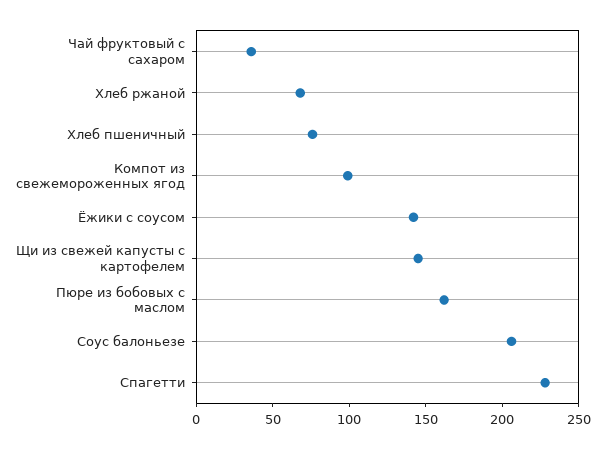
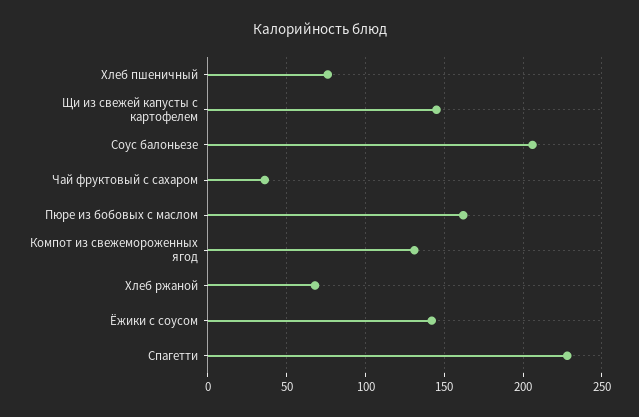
Компот из свежемороженных ягод: 100 -> 130

